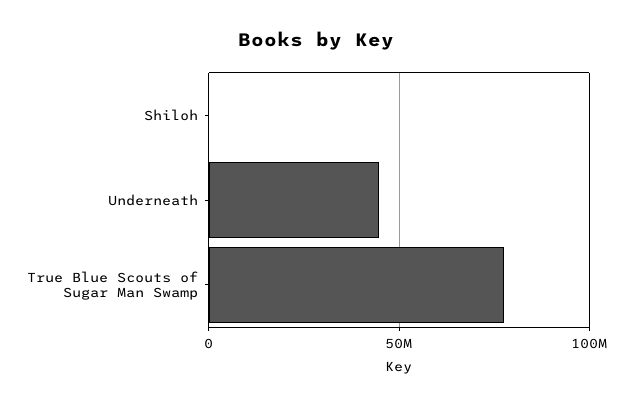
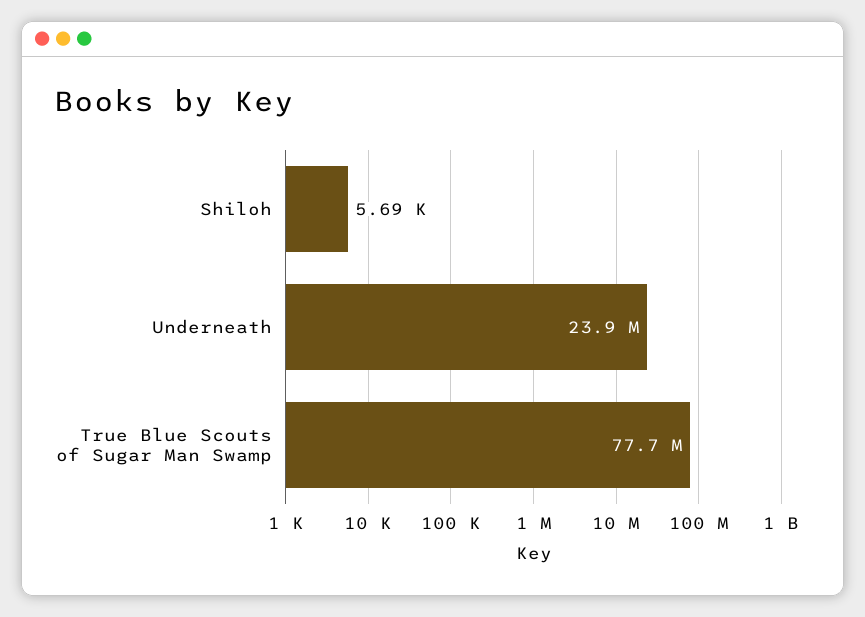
Underneath: 45000000 -> 23900000

